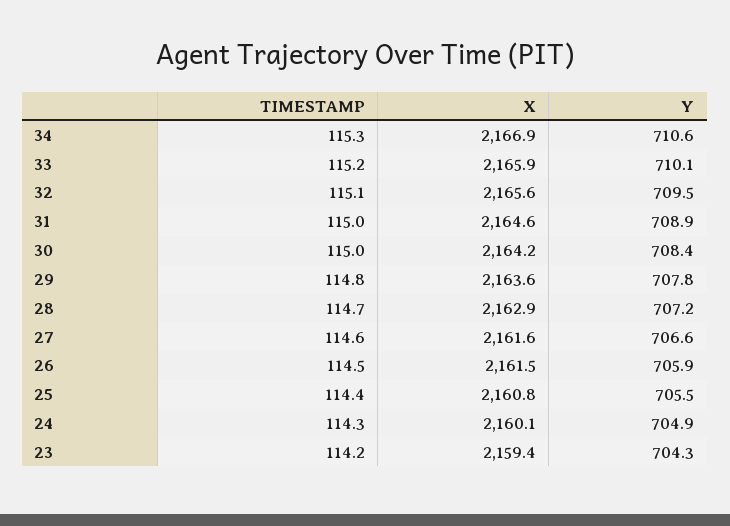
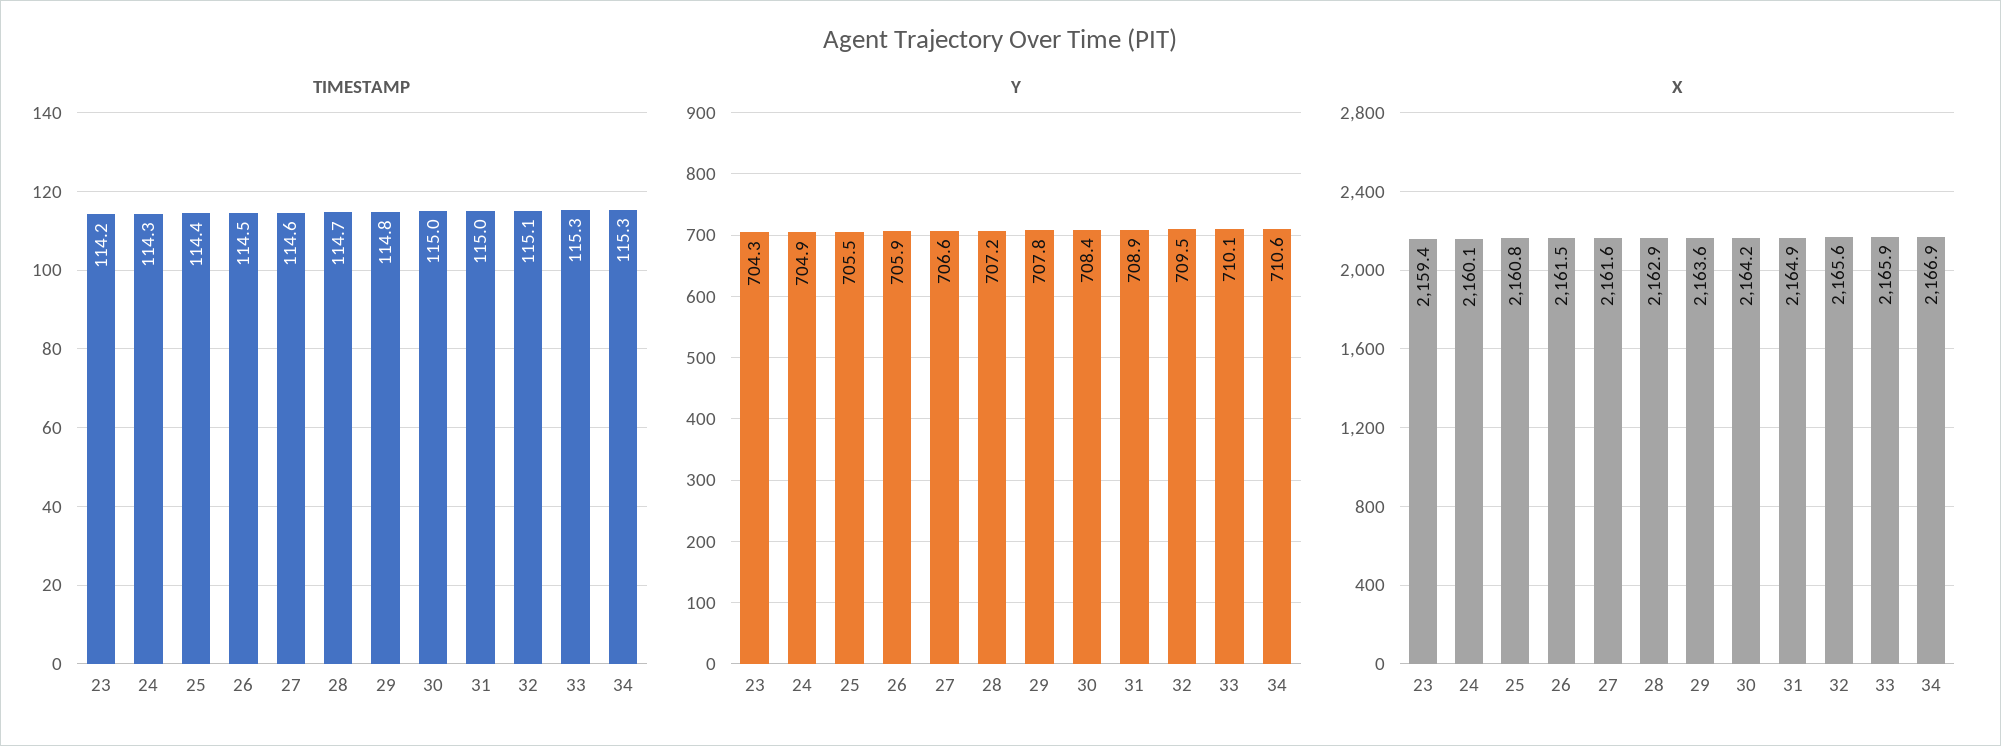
TIMESTAMP, 33: 115.2 -> 115.3
X, 31: 2164.6 -> 2164.9

